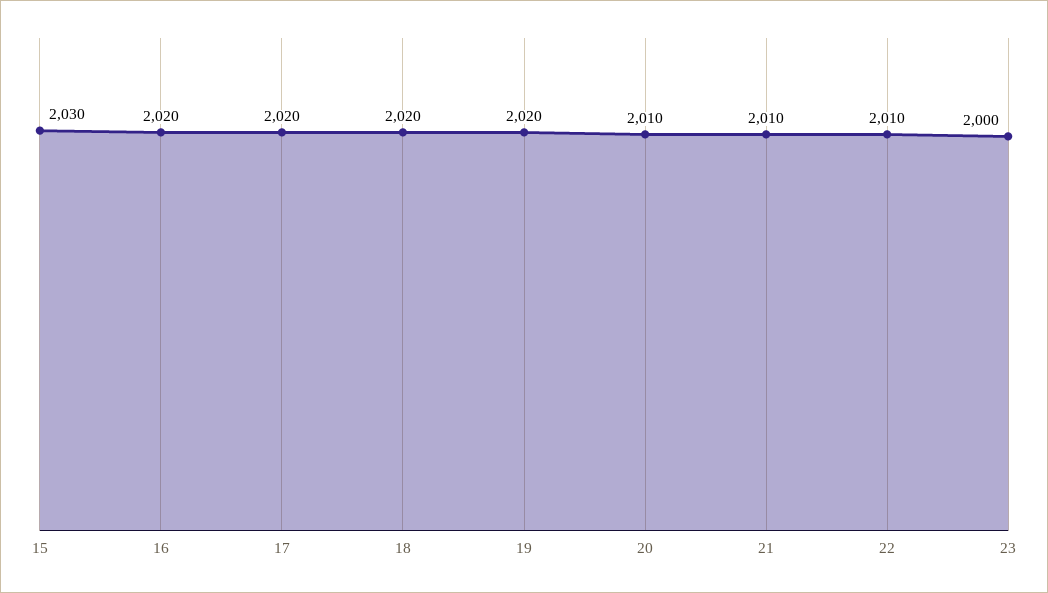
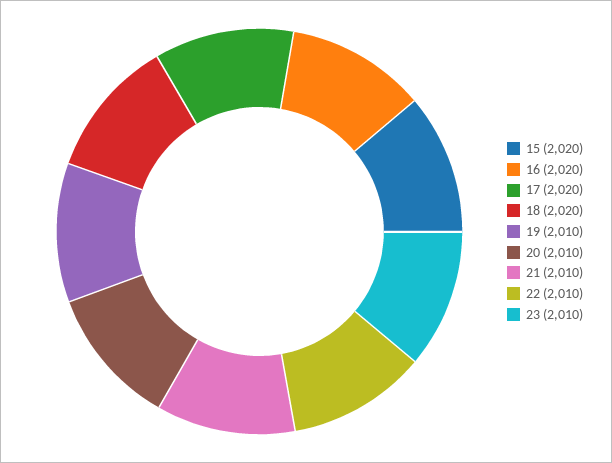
15: 2030 -> 2020
19: 2020 -> 2010
23: 2000 -> 2010

